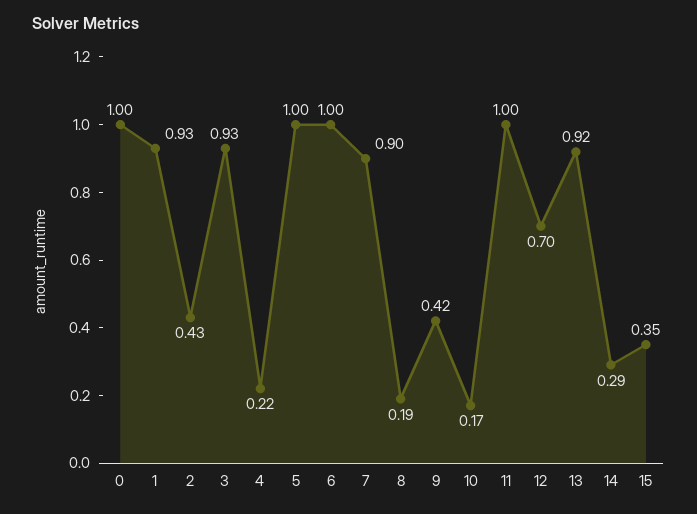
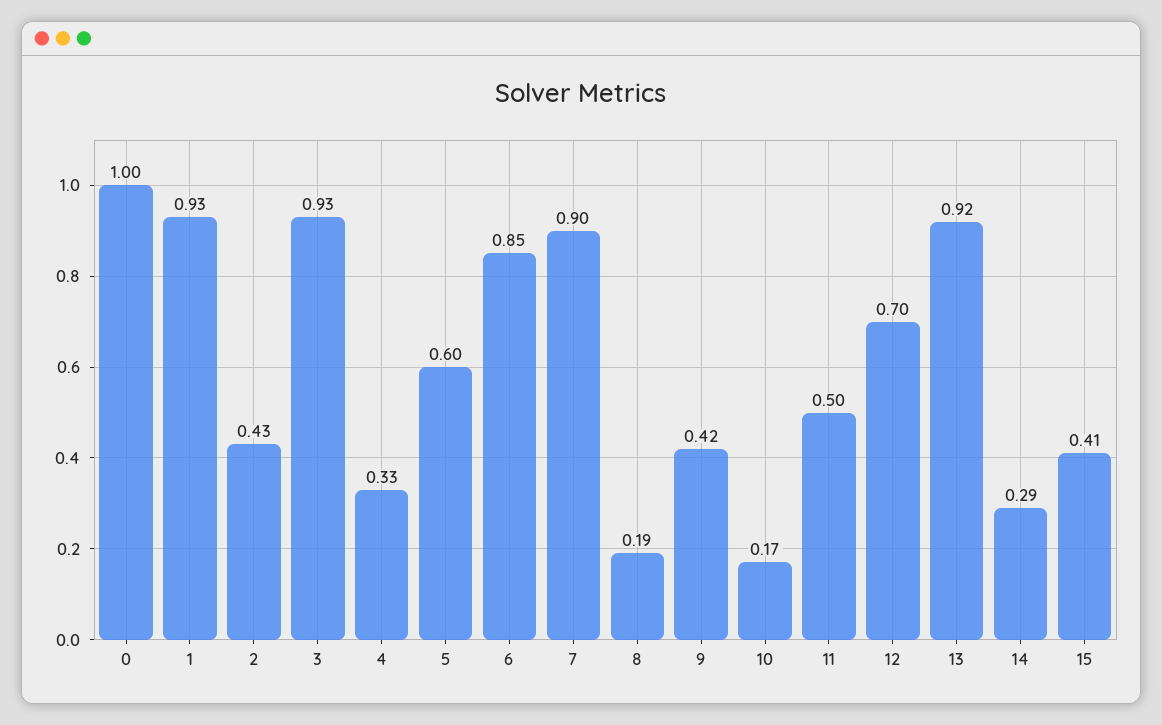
4: 0.22 -> 0.33
5: 1 -> 0.6
6: 1 -> 0.85
11: 1 -> 0.5
15: 0.35 -> 0.41

